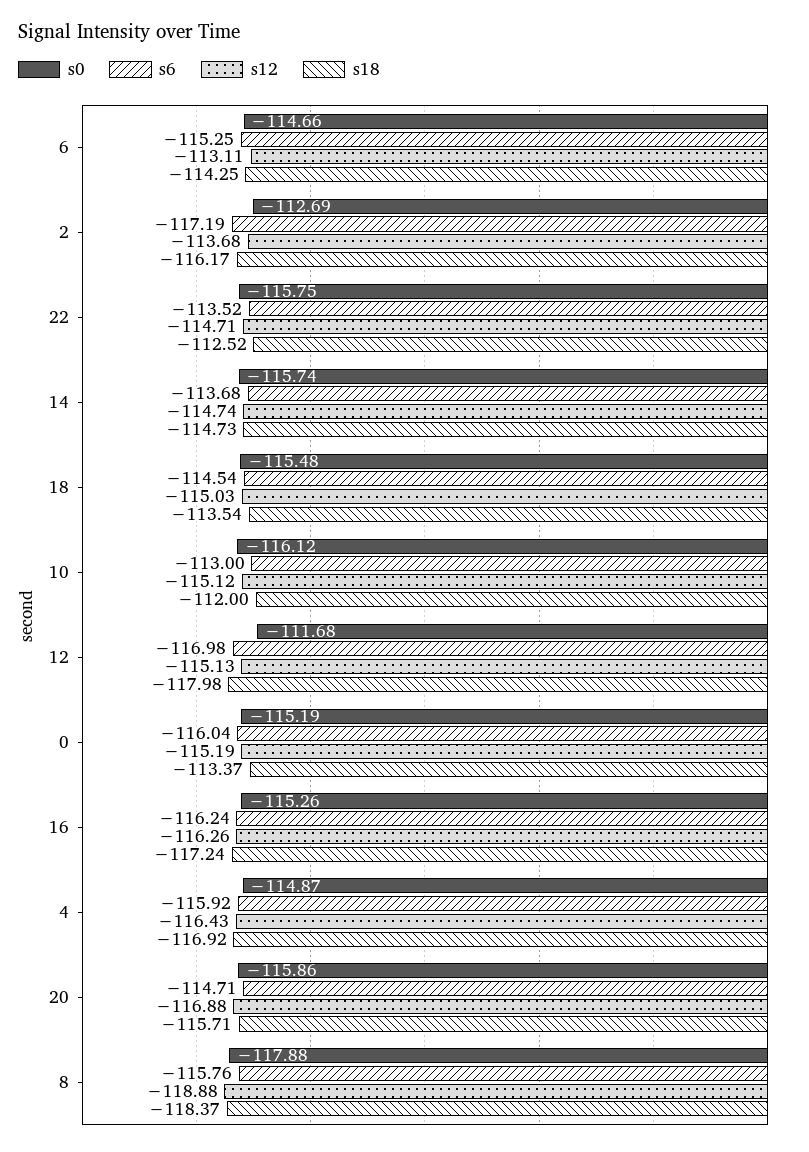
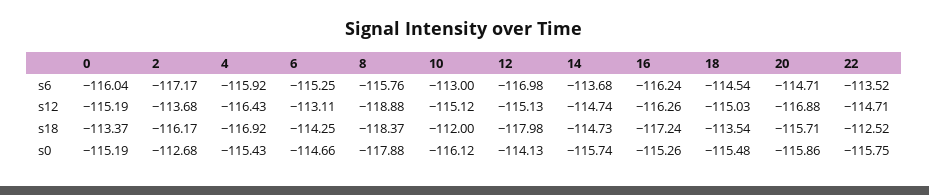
s0, 2: -112.69 -> -112.68
s6, 2: -117.19 -> -117.17
s0, 12: -111.68 -> -114.13
s0, 4: -114.87 -> -115.43

